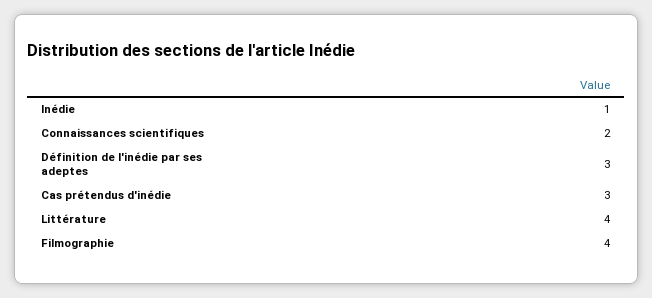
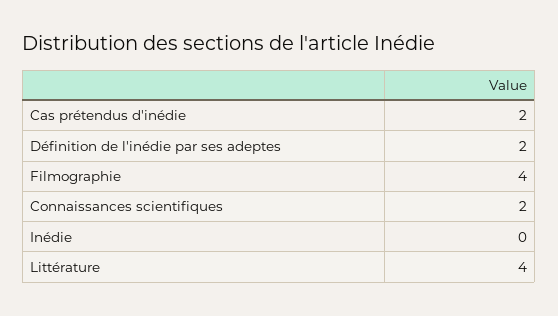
Inédie: 1 -> 0
Définition de l'inédie par ses adeptes: 3 -> 2
Cas prétendus d'inédie: 3 -> 2

